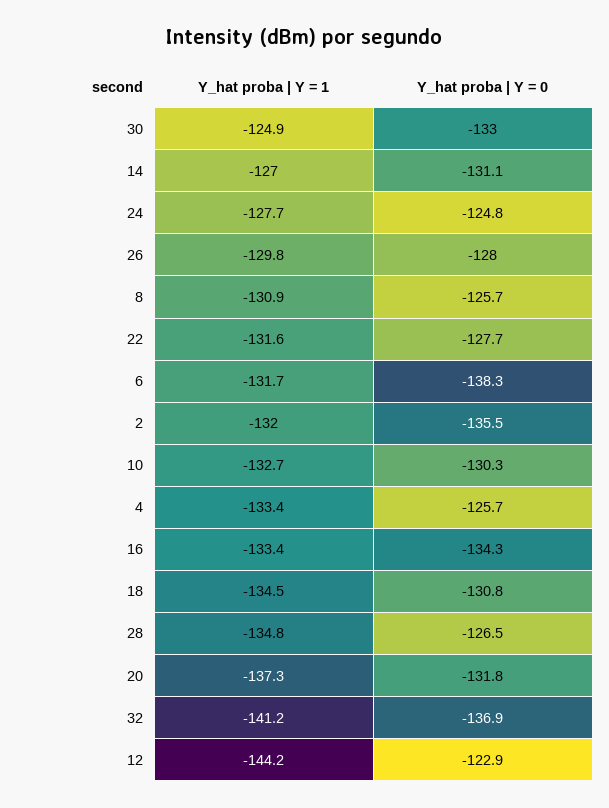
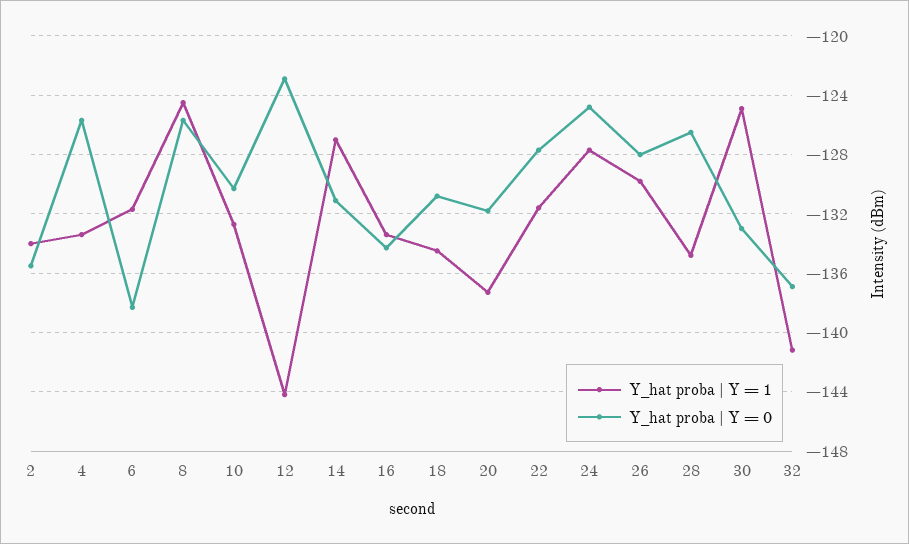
Y_hat proba | Y = 1, 8: -130.9 -> -124.5
Y_hat proba | Y = 1, 2: -132 -> -134

